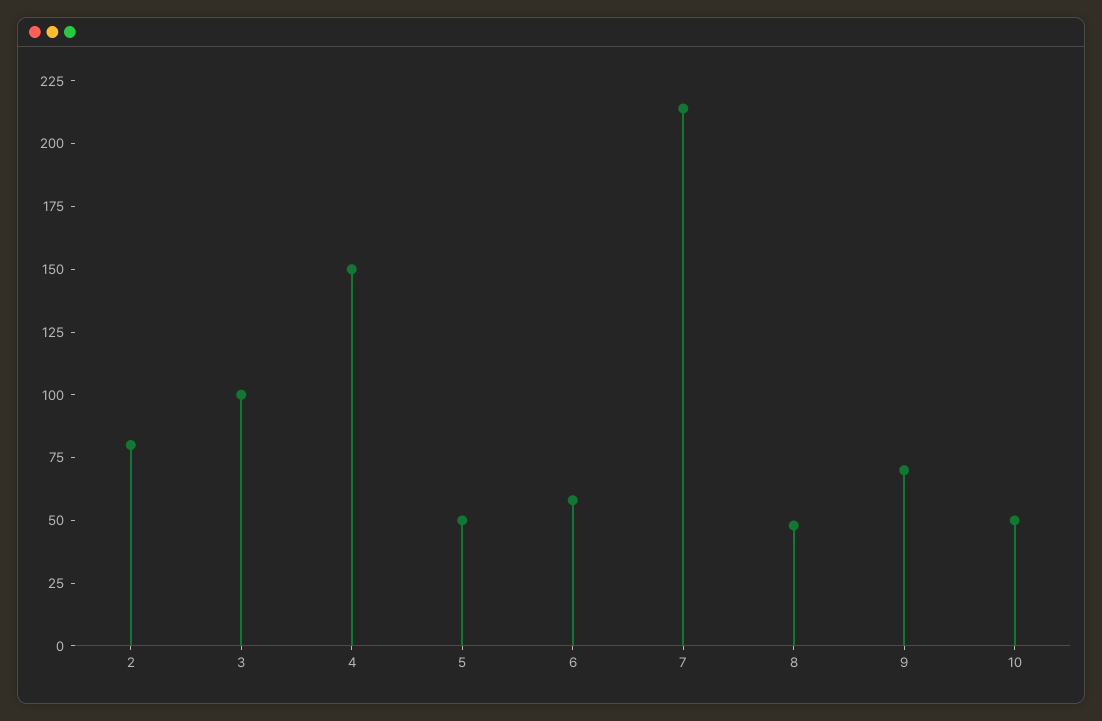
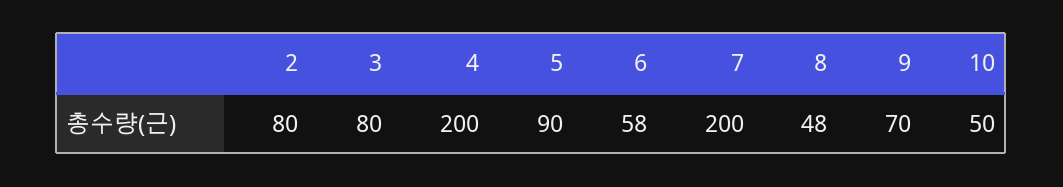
3: 100 -> 80
4: 150 -> 200
5: 50 -> 90
7: 215 -> 200

